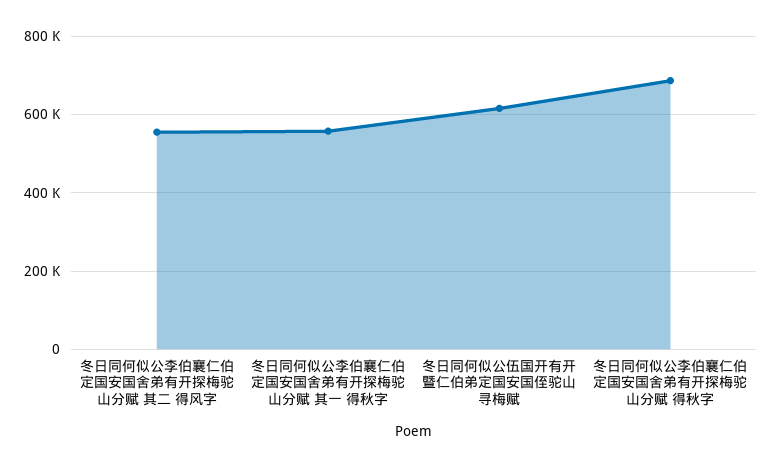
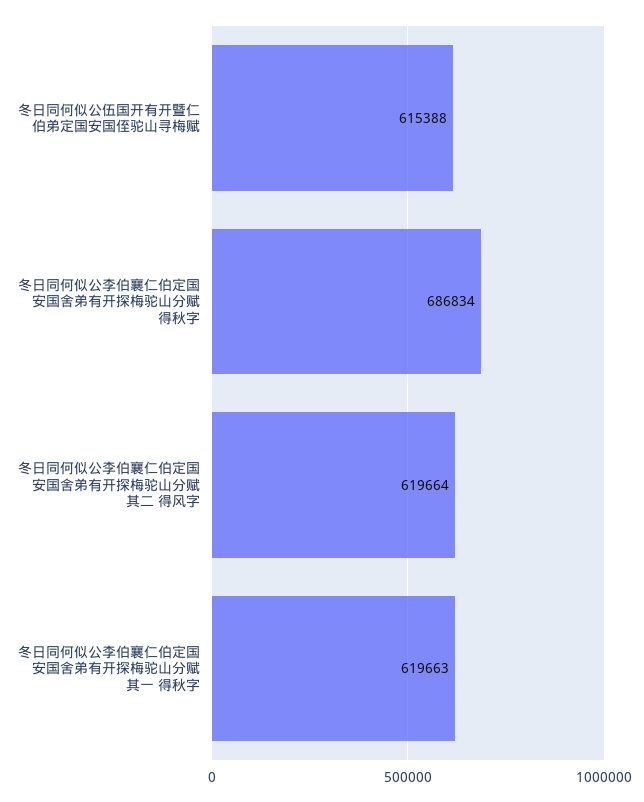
冬日同何似公李伯襄仁伯定国安国舍弟有开探梅驼山分赋 其二 得风字: 560000 -> 619664
冬日同何似公李伯襄仁伯定国安国舍弟有开探梅驼山分赋 其一 得秋字: 560000 -> 619663

